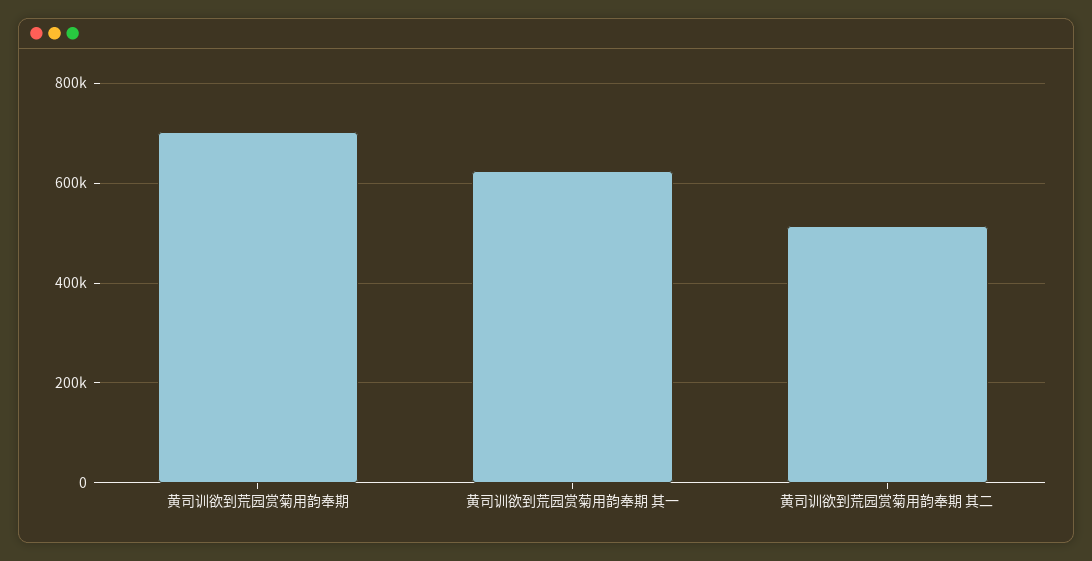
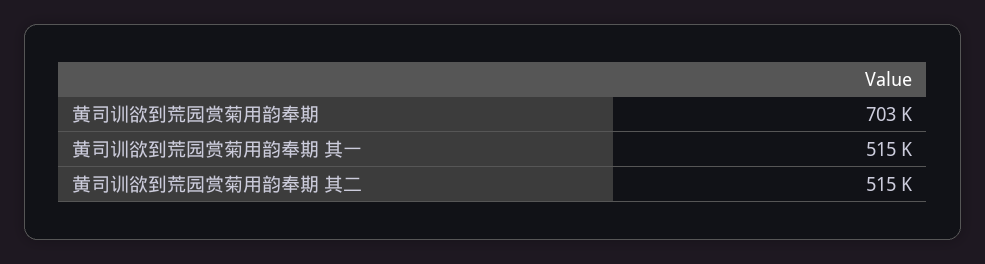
黄司训欲到荒园赏菊用韵奉期 其一: 620000 -> 515000

